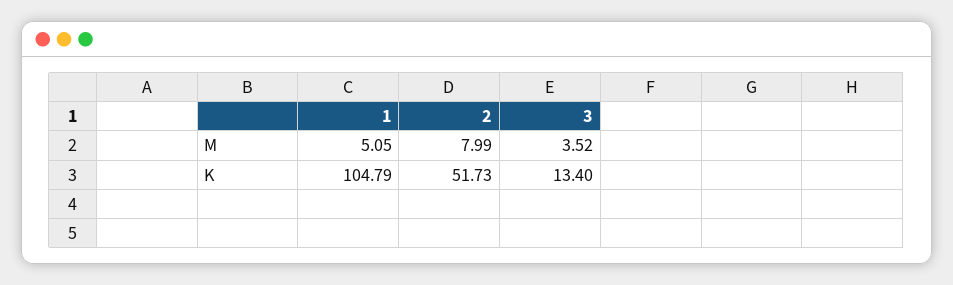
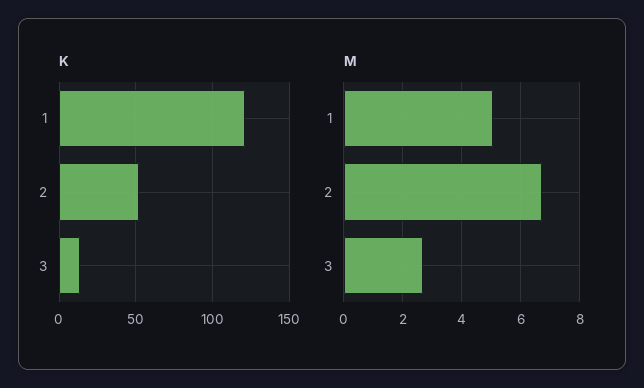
M, 2: 7.99 -> 6.75
M, 3: 3.52 -> 2.75
K, 1: 104.79 -> 120

